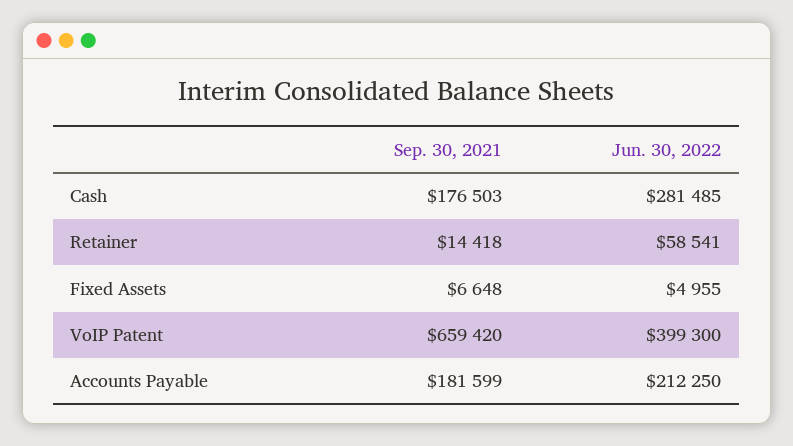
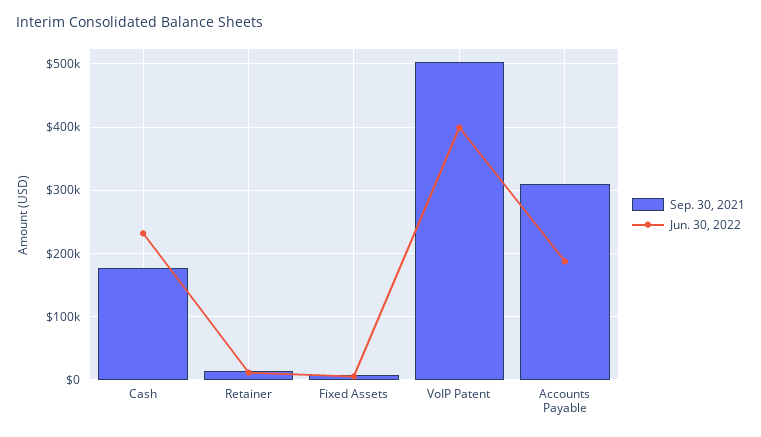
Jun. 30, 2022, Cash: 281485 -> 230000
Jun. 30, 2022, Retainer: 58541 -> 10000
Sep. 30, 2021, VoIP Patent: 659420 -> 500000
Sep. 30, 2021, Accounts Payable: 181599 -> 310000
Jun. 30, 2022, Accounts Payable: 212250 -> 190000

